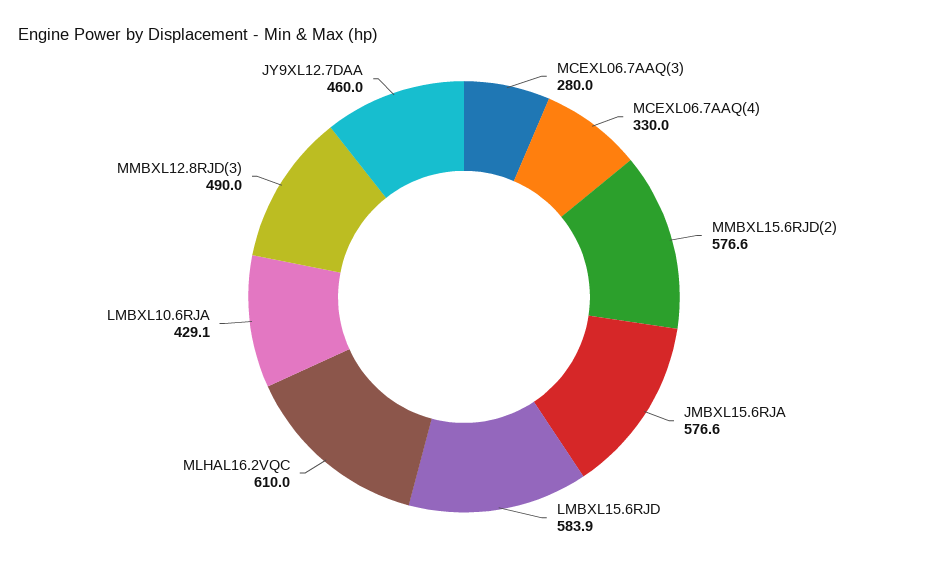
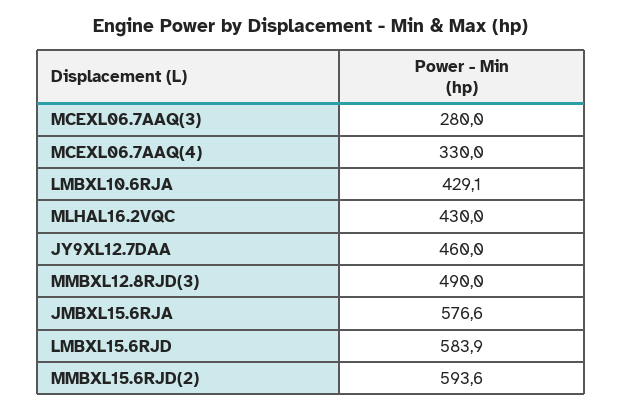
MMBXL15.6RJD(2): 576.6 -> 593.6
MLHAL16.2VQC: 610 -> 430

